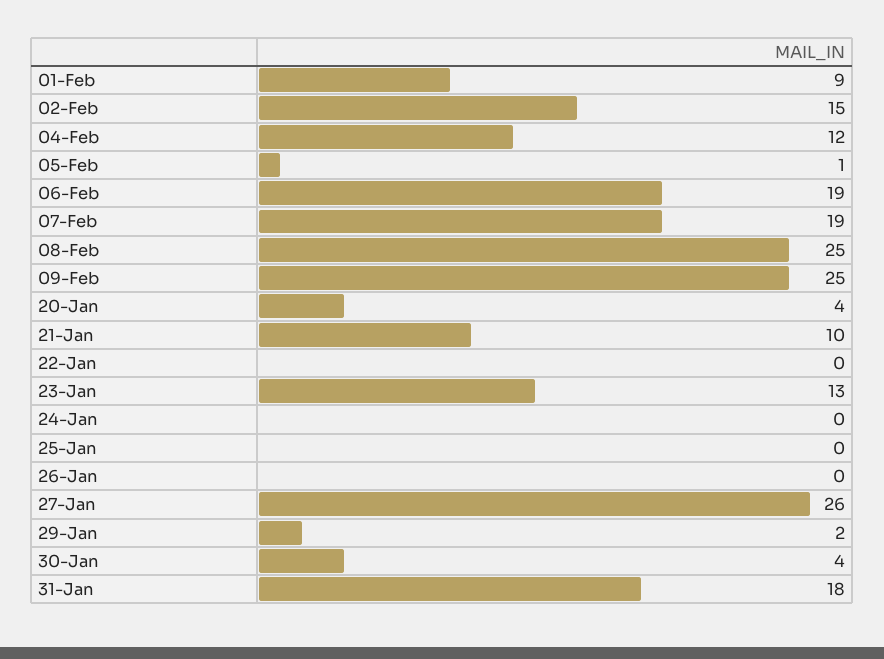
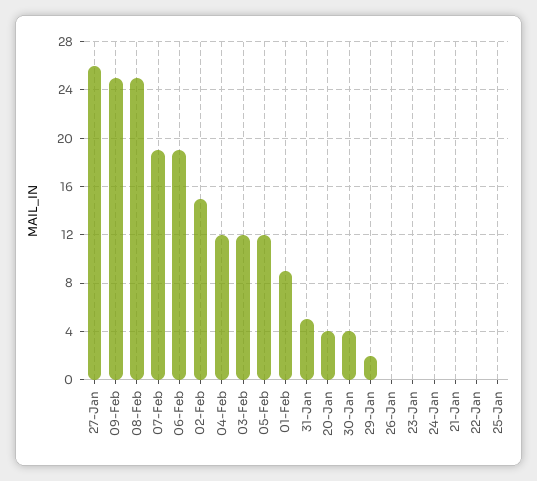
05-Feb: 1 -> 12
21-Jan: 10 -> 0
23-Jan: 13 -> 0
31-Jan: 18 -> 5
03-Feb: none -> 12

